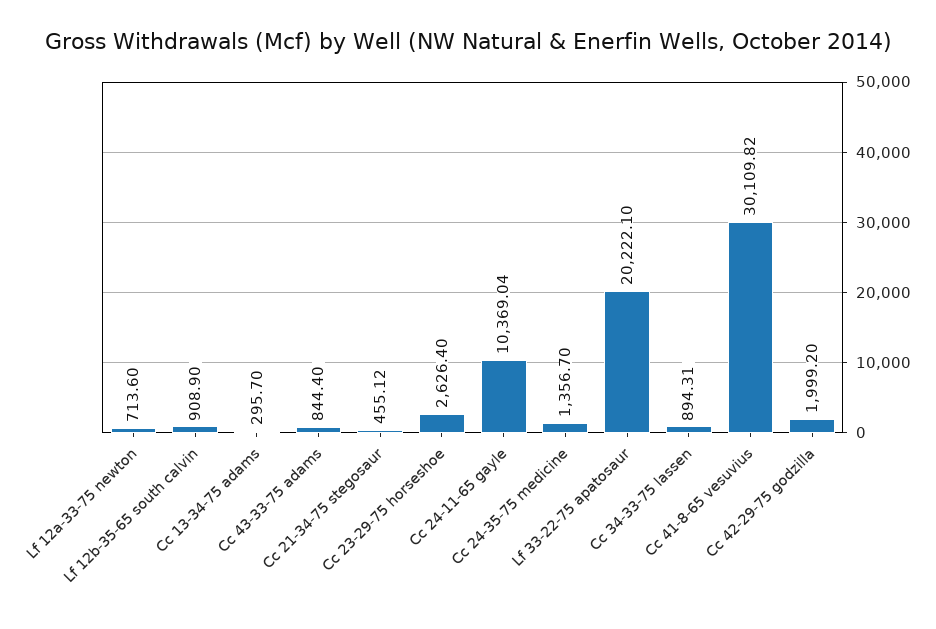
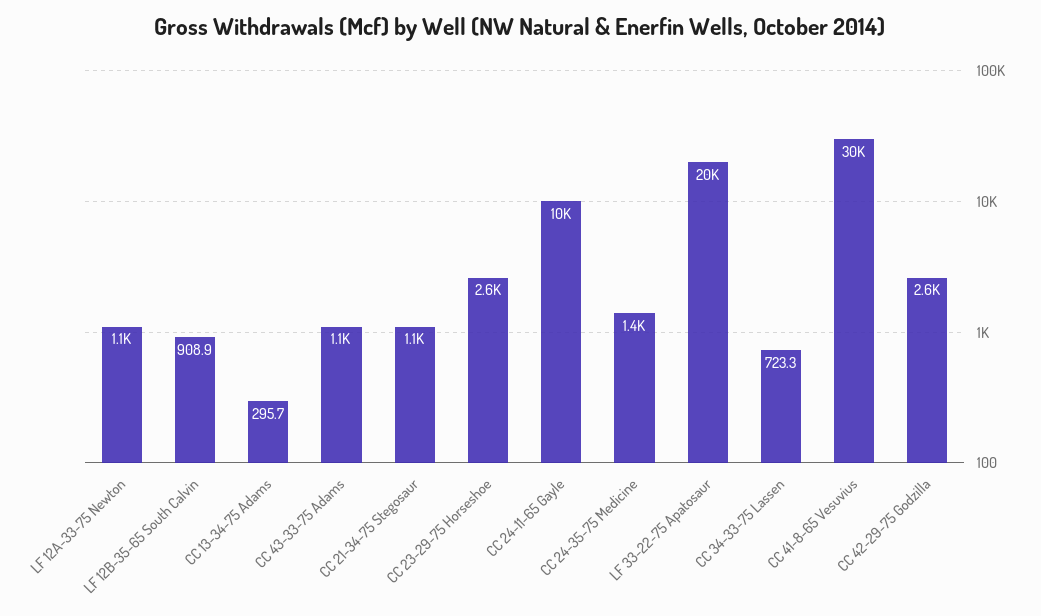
Lf 12a-33-75 newton: 713.6 -> 1100
Cc 43-33-75 adams: 844.4 -> 1100
Cc 21-34-75 stegosaur: 455.12 -> 1100
Cc 34-33-75 lassen: 894.31 -> 723.3
Cc 42-29-75 godzilla: 1999.2 -> 2600

